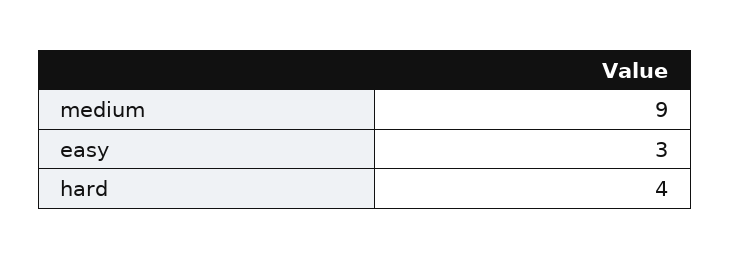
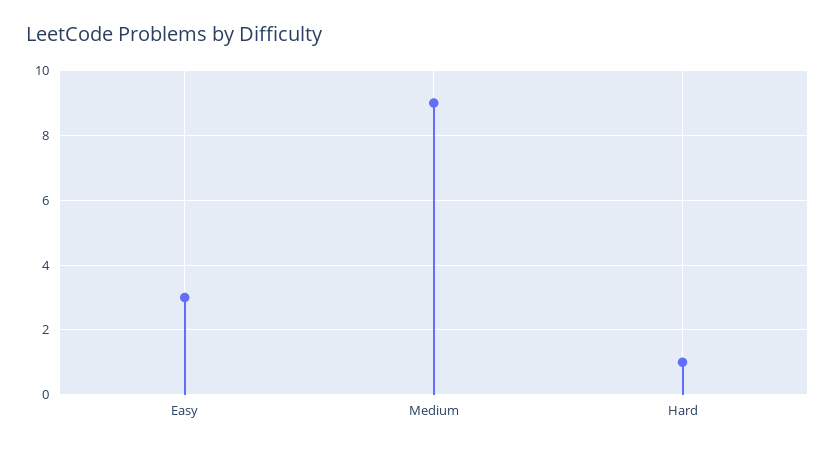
hard: 4 -> 1

